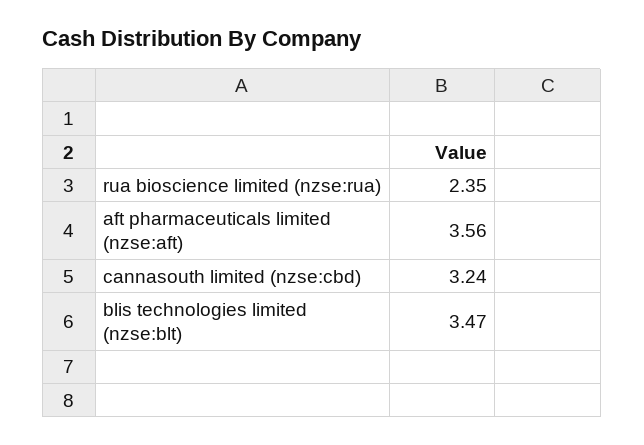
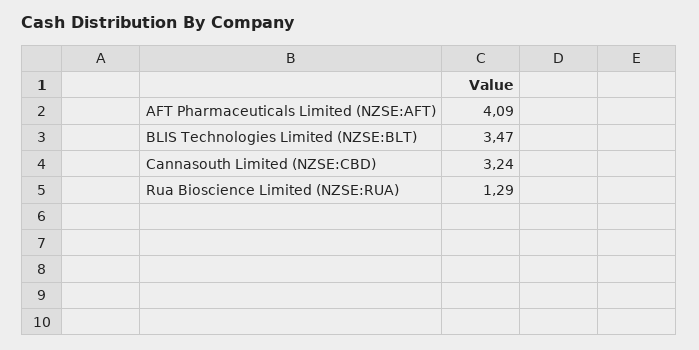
rua bioscience limited (nzse:rua): 2.35 -> 1.29
aft pharmaceuticals limited (nzse:aft): 3.56 -> 4.09

